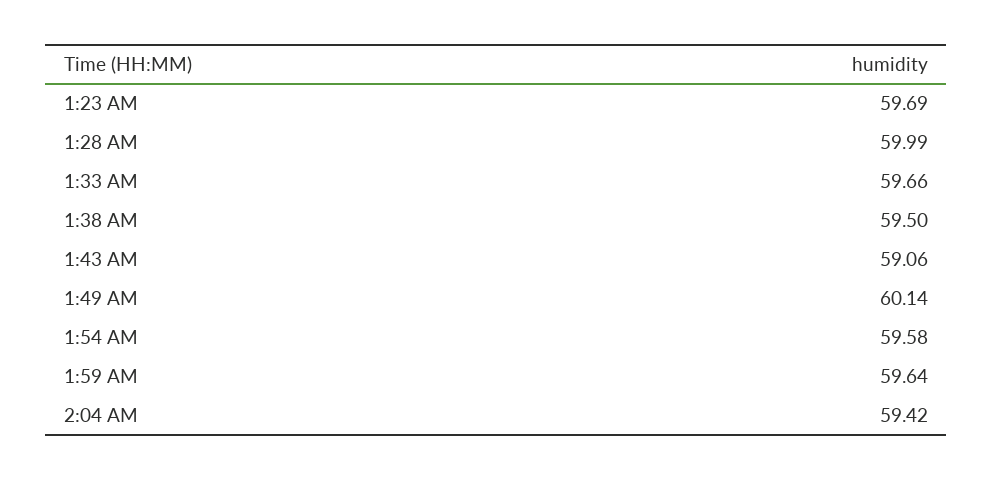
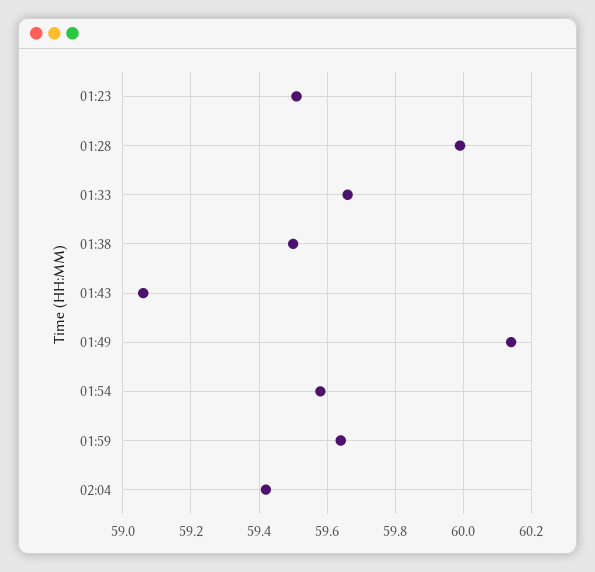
1:23 AM: 59.69 -> 59.5

